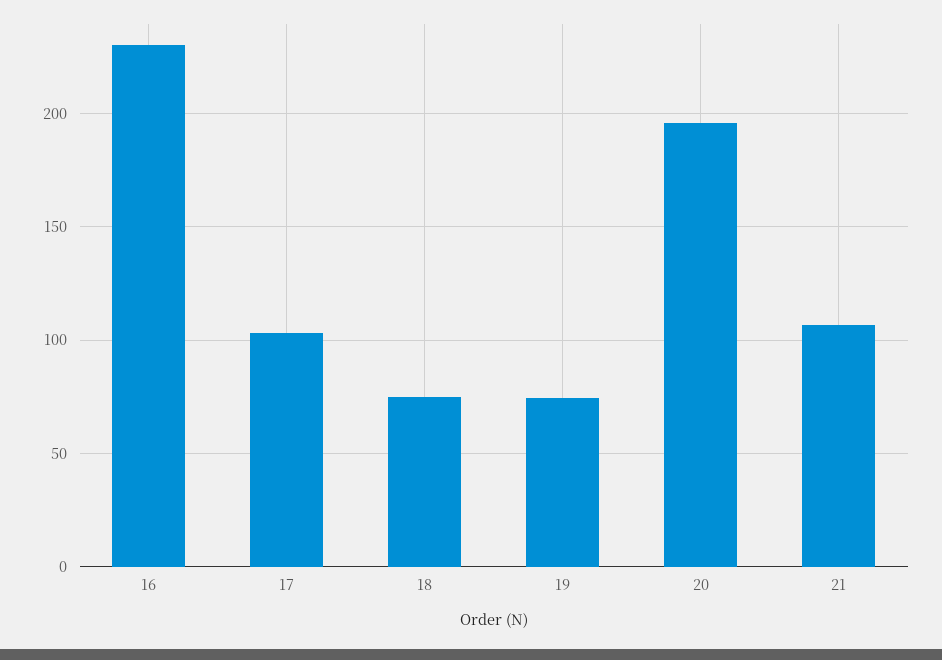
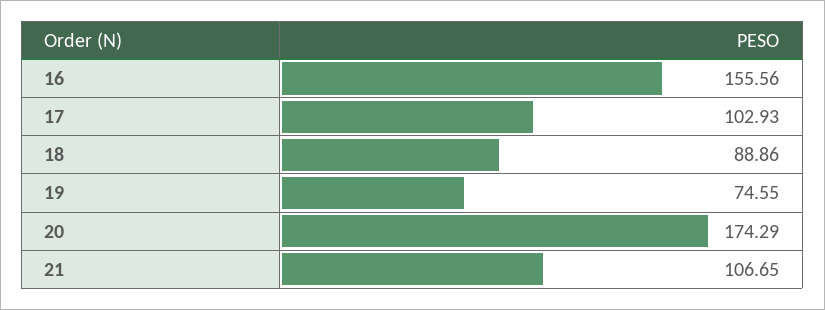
16: 230 -> 155.56
18: 75 -> 88.86
20: 195 -> 174.29

